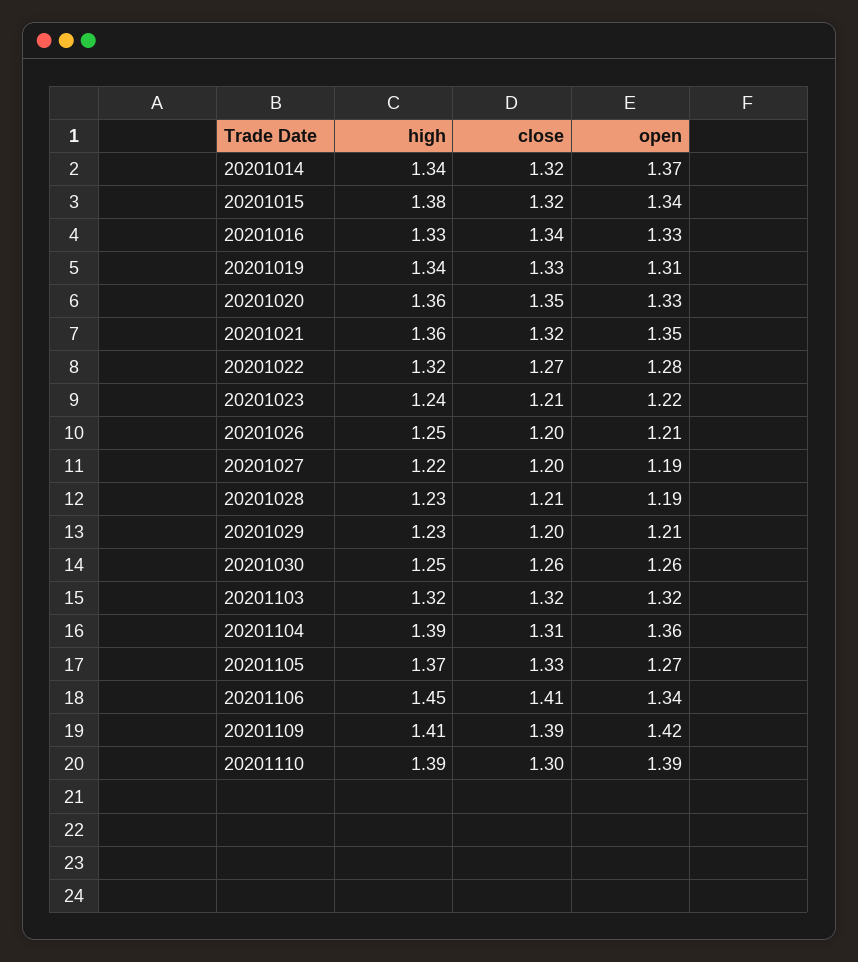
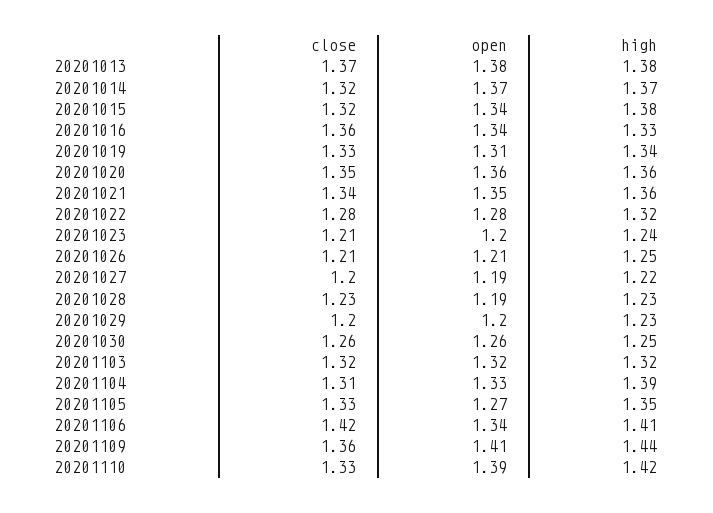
high, 20201014: 1.34 -> 1.37
close, 20201016: 1.34 -> 1.36
open, 20201016: 1.33 -> 1.34
open, 20201020: 1.33 -> 1.36
close, 20201021: 1.32 -> 1.34
close, 20201022: 1.27 -> 1.28
open, 20201023: 1.22 -> 1.2
close, 20201026: 1.2 -> 1.21
close, 20201028: 1.21 -> 1.23
open, 20201029: 1.21 -> 1.2
open, 20201104: 1.36 -> 1.33
high, 20201105: 1.37 -> 1.35
high, 20201106: 1.45 -> 1.41
close, 20201106: 1.41 -> 1.42
high, 20201109: 1.41 -> 1.44
close, 20201109: 1.39 -> 1.36
open, 20201109: 1.42 -> 1.41
high, 20201110: 1.39 -> 1.42
close, 20201110: 1.3 -> 1.33
close, 20201013: none -> 1.37
open, 20201013: none -> 1.38
high, 20201013: none -> 1.38

